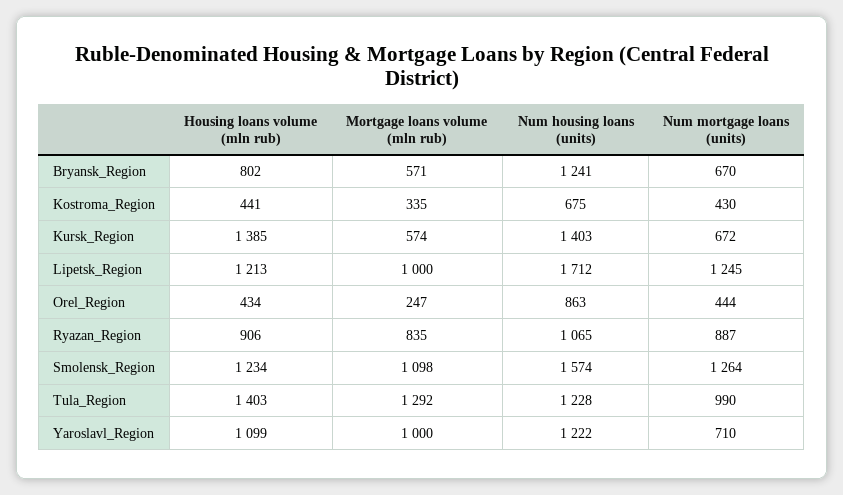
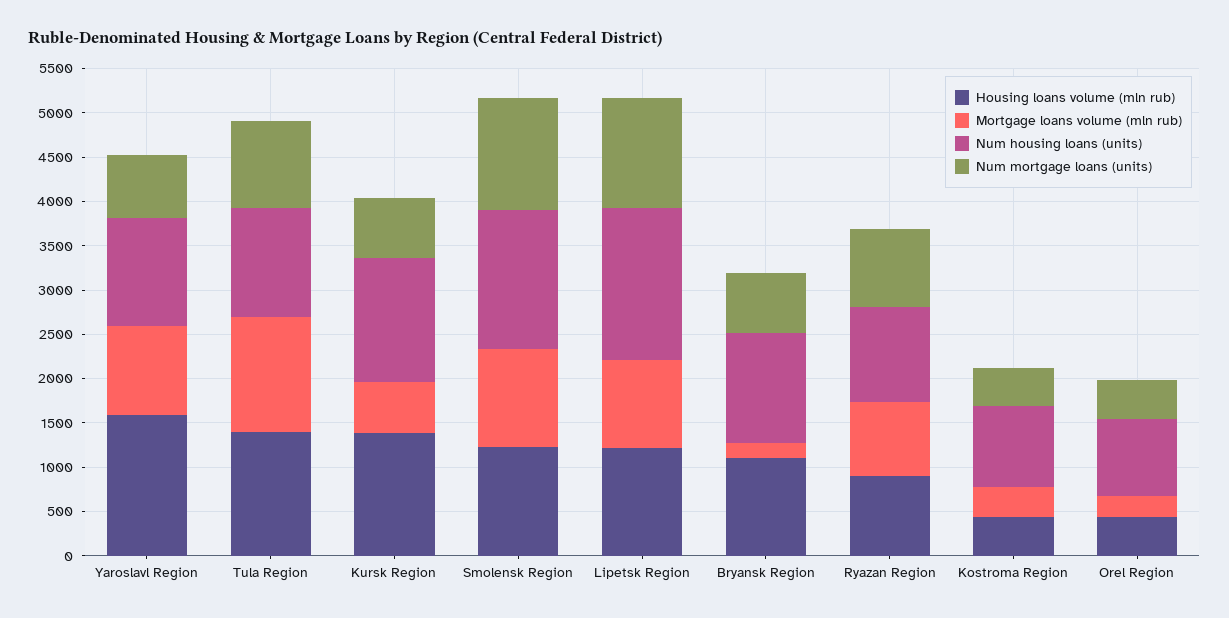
Housing loans volume (mln rub), Bryansk_Region: 802 -> 1100
Mortgage loans volume (mln rub), Bryansk_Region: 571 -> 200
Num housing loans (units), Kostroma_Region: 675 -> 900
Housing loans volume (mln rub), Yaroslavl_Region: 1099 -> 1600

